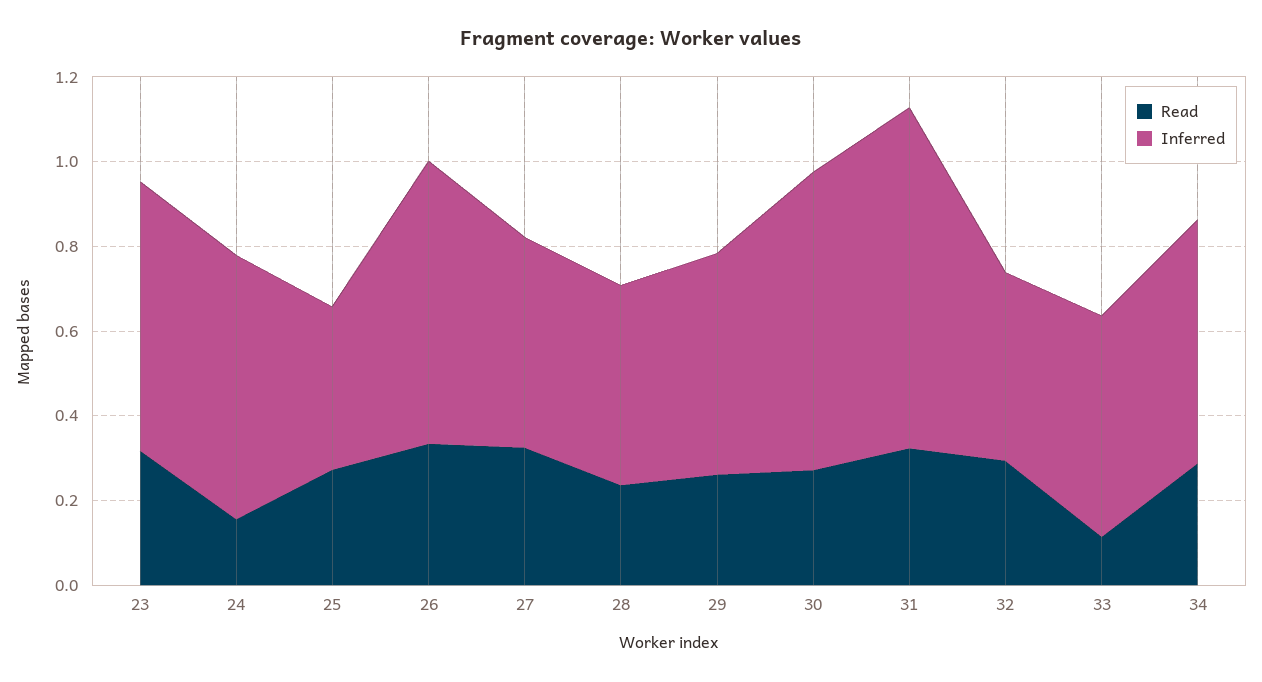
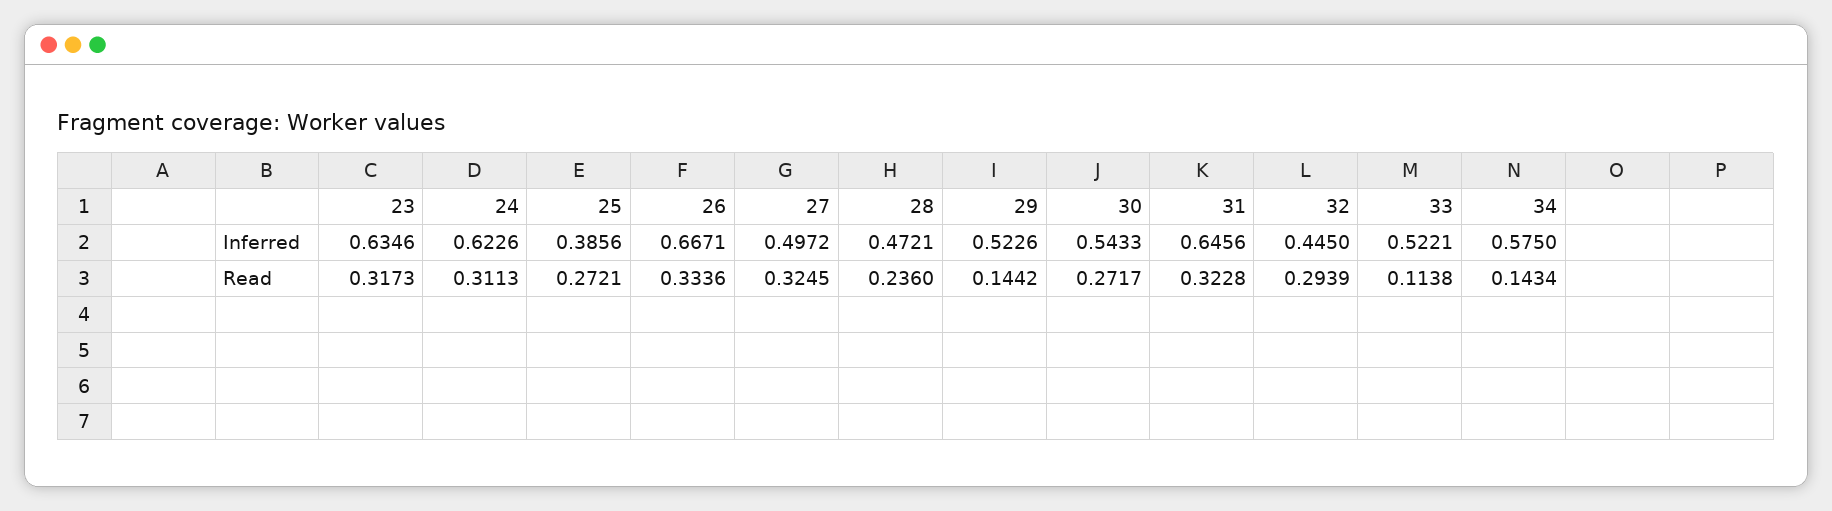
Read, 24: 0.15 -> 0.3113
Read, 29: 0.25 -> 0.1442
Inferred, 30: 0.7 -> 0.5433
Inferred, 31: 0.8 -> 0.6456
Read, 34: 0.3 -> 0.1434

